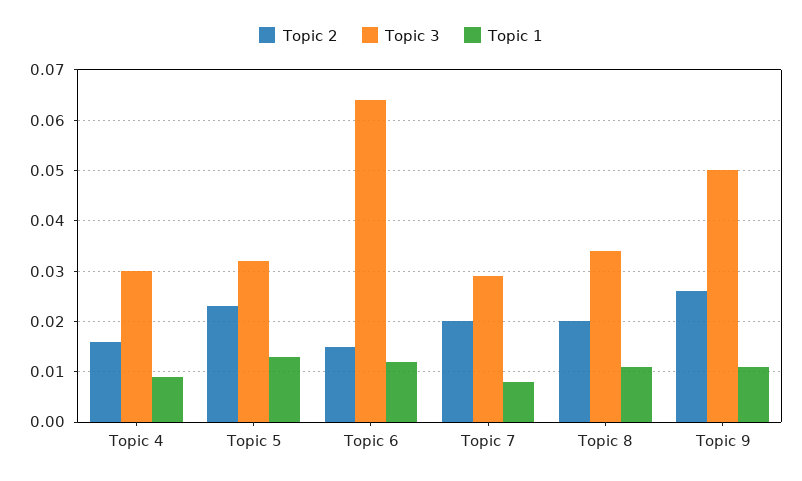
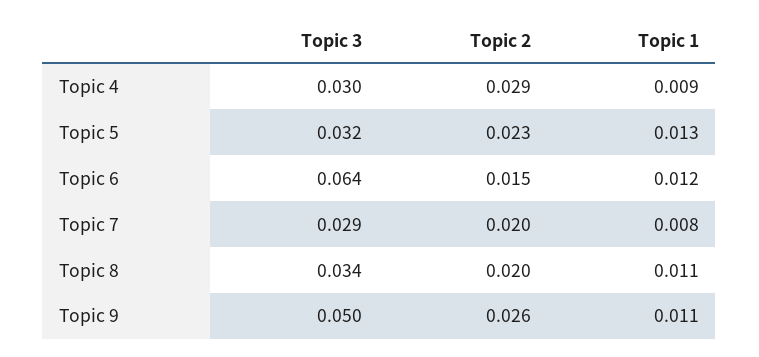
Topic 2, Topic 4: 0.015 -> 0.029

